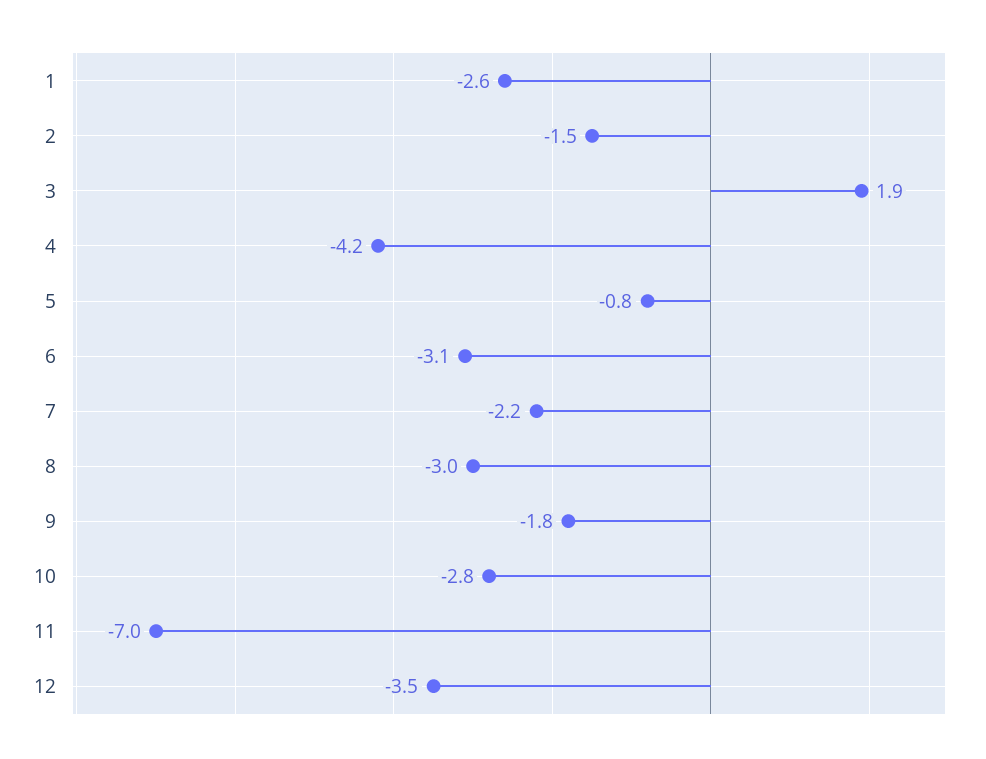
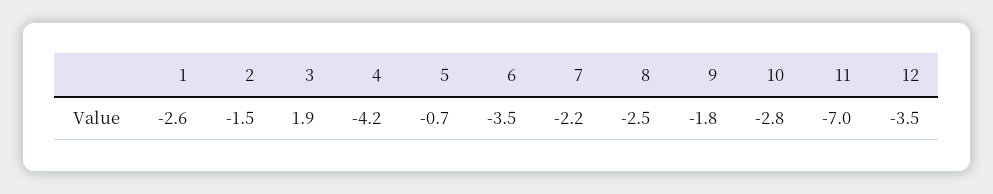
5: -0.8 -> -0.7
6: -3.1 -> -3.5
8: -3 -> -2.5

